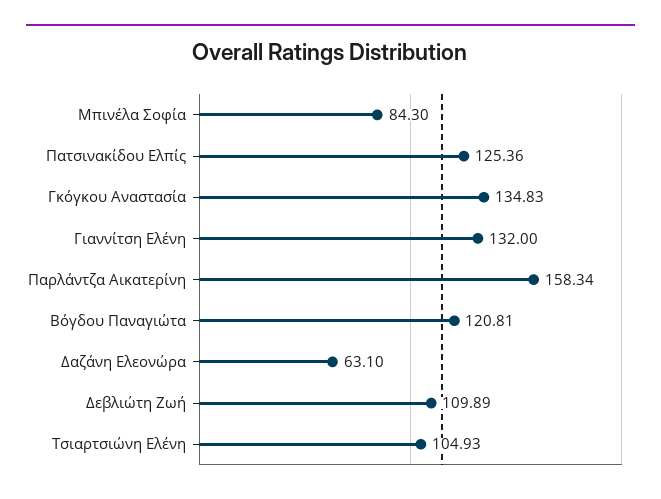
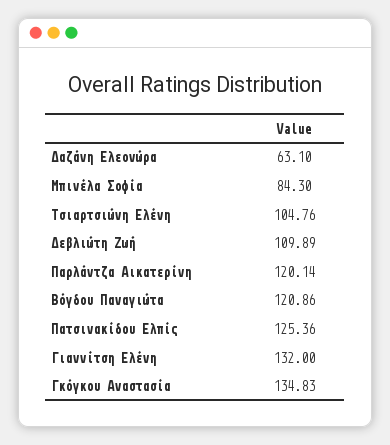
Παρλάντζα Αικατερίνη: 158.34 -> 120.14
Βόγδου Παναγιώτα: 120.81 -> 120.86
Τσιαρτσιώνη Ελένη: 104.93 -> 104.76

